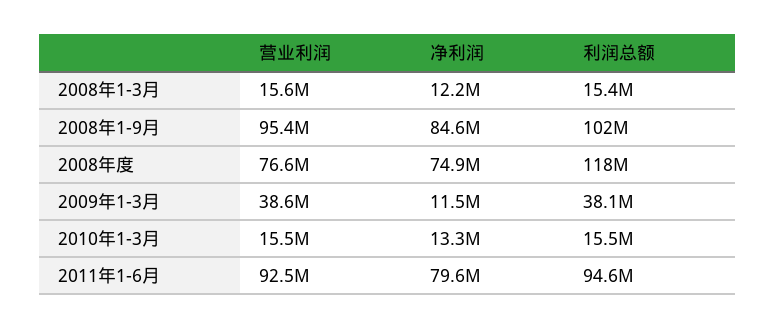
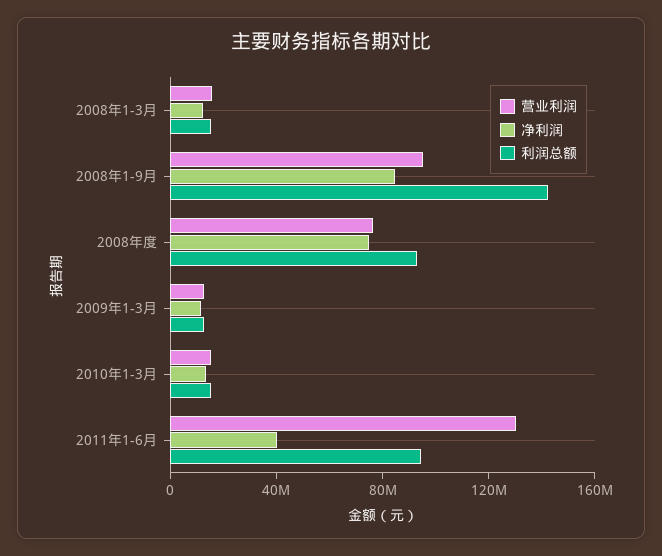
利润总额, 2008年1-9月: 102000000 -> 140000000
利润总额, 2008年度: 118000000 -> 90000000
营业利润, 2009年1-3月: 38600000 -> 10000000
利润总额, 2009年1-3月: 38100000 -> 10000000
营业利润, 2011年1-6月: 92500000 -> 130000000
净利润, 2011年1-6月: 79600000 -> 40000000

